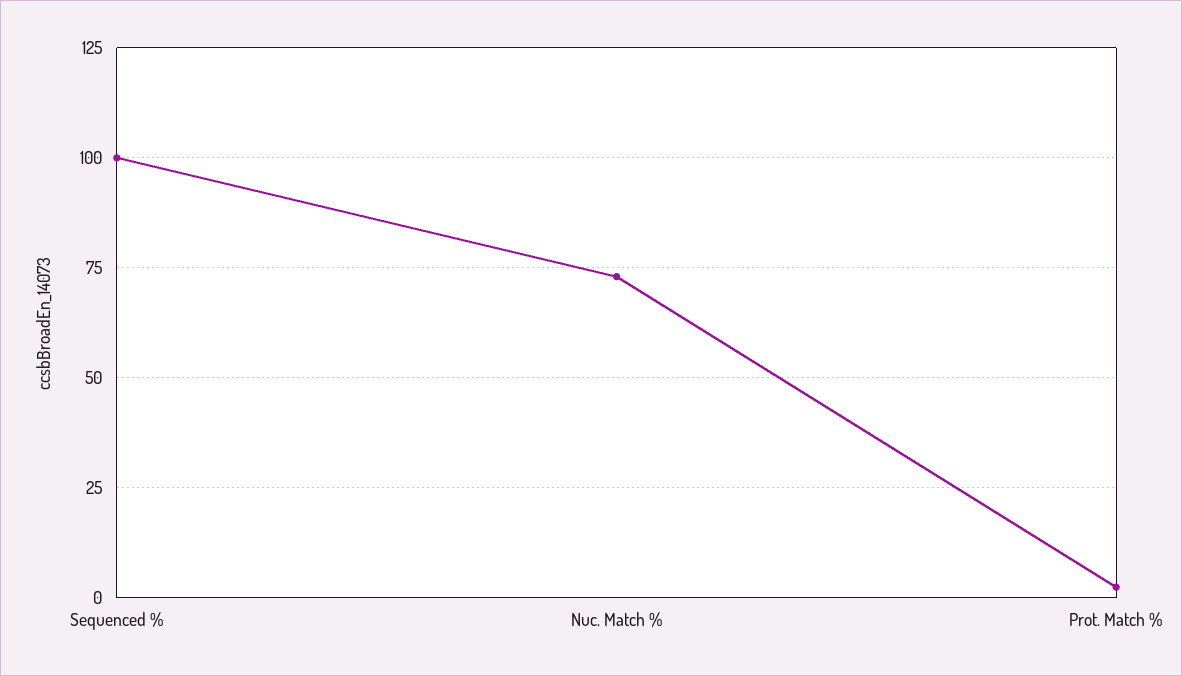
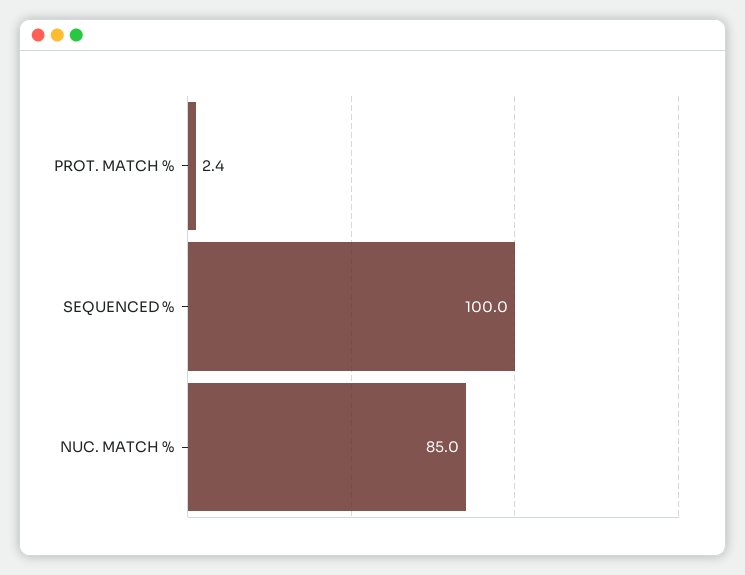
Nuc. Match %: 72.5 -> 85

